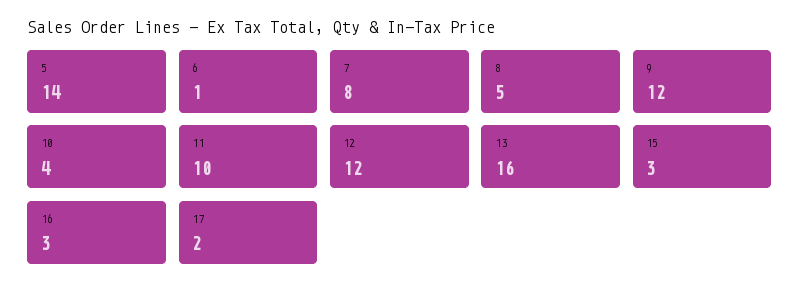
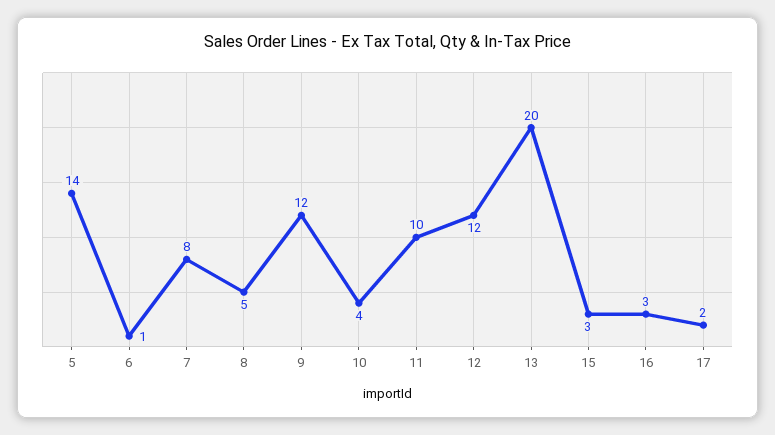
13: 16 -> 20

